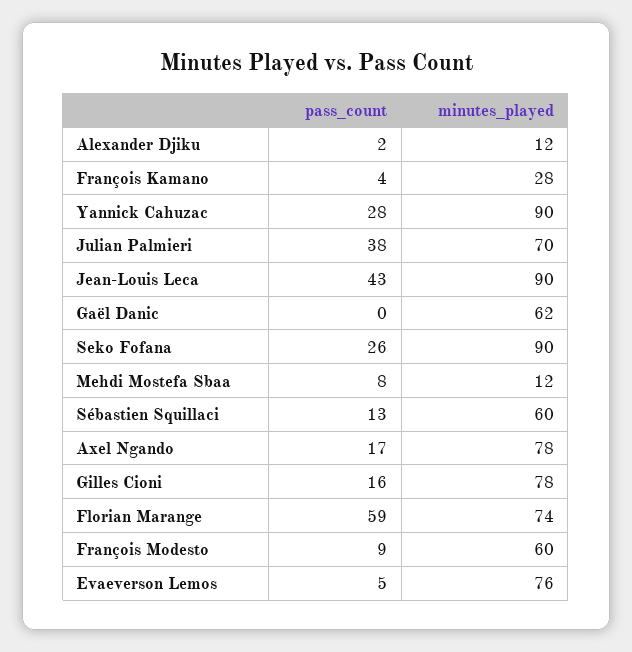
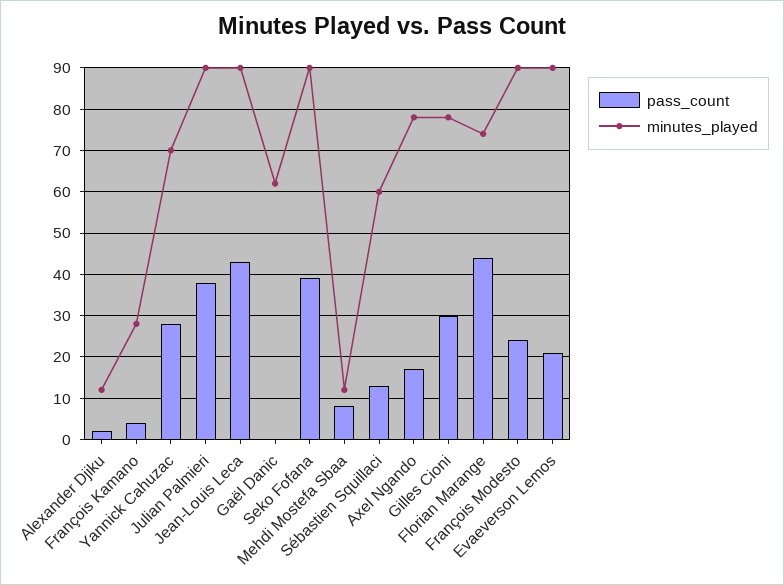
minutes_played, Yannick Cahuzac: 90 -> 70
minutes_played, Julian Palmieri: 70 -> 90
pass_count, Seko Fofana: 26 -> 40
pass_count, Gilles Cioni: 16 -> 30
pass_count, Florian Marange: 59 -> 45
pass_count, François Modesto: 9 -> 25
minutes_played, François Modesto: 60 -> 90
pass_count, Evaeverson Lemos: 5 -> 20
minutes_played, Evaeverson Lemos: 76 -> 90

